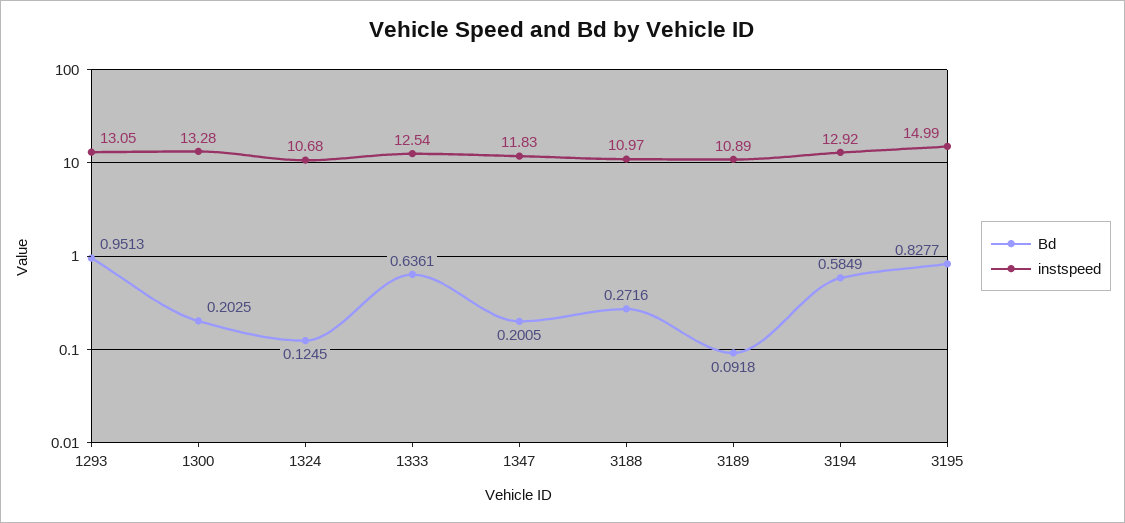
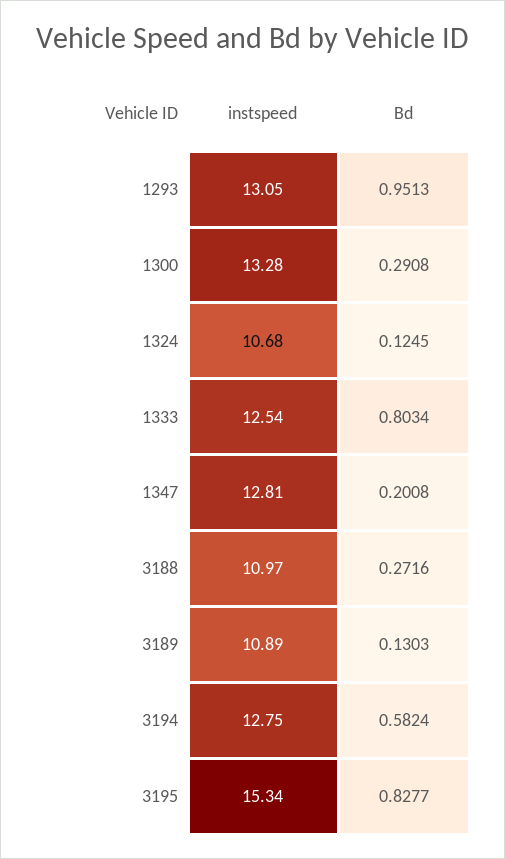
Bd, 1300: 0.2025 -> 0.2908
Bd, 1333: 0.6361 -> 0.8034
Bd, 1347: 0.2005 -> 0.2008
instspeed, 1347: 11.83 -> 12.81
Bd, 3189: 0.0918 -> 0.1303
Bd, 3194: 0.5849 -> 0.5824
instspeed, 3194: 12.92 -> 12.75
instspeed, 3195: 14.99 -> 15.34

